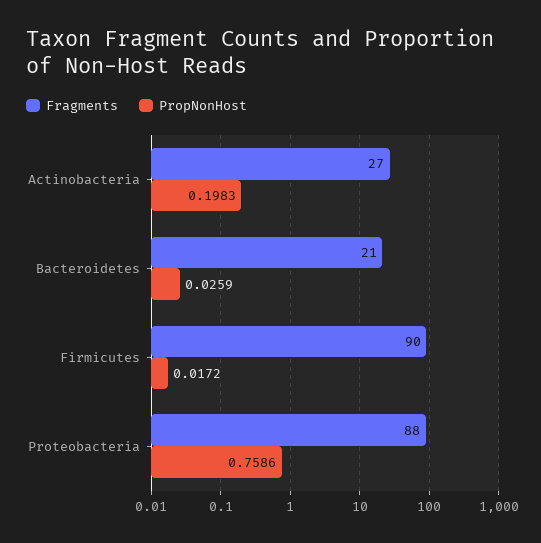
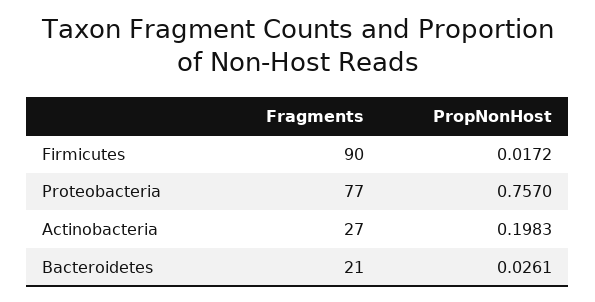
PropNonHost, Bacteroidetes: 0.0259 -> 0.0261
Fragments, Proteobacteria: 88 -> 77
PropNonHost, Proteobacteria: 0.7586 -> 0.757

